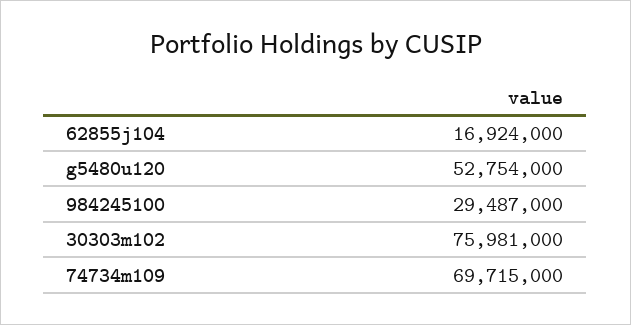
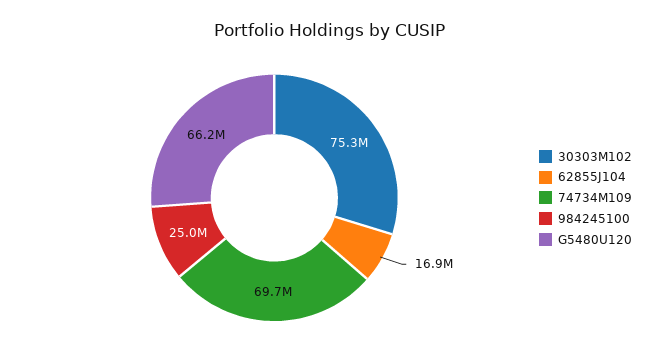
g5480u120: 52754000 -> 66200000
984245100: 29487000 -> 25000000
30303m102: 75981000 -> 75300000

